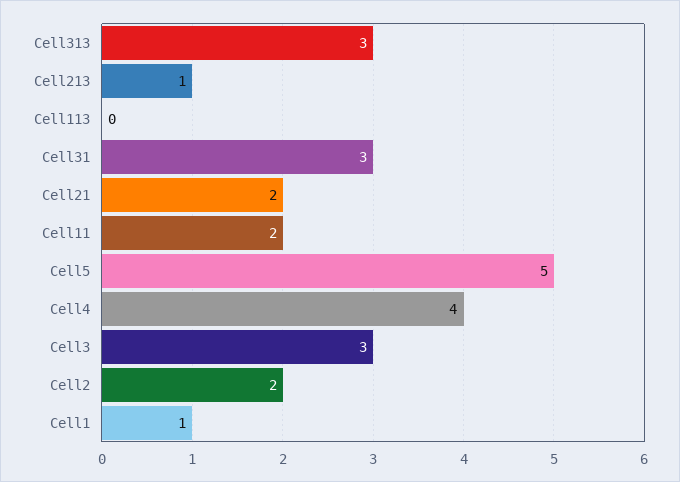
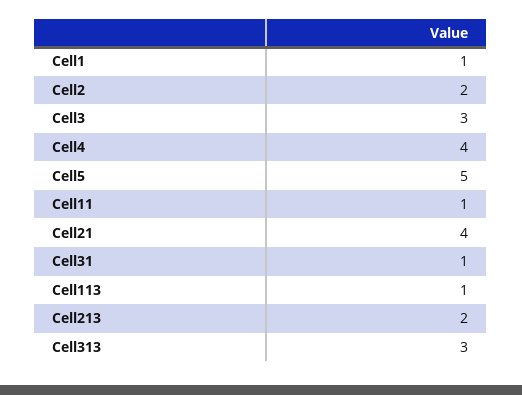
Cell213: 1 -> 2
Cell113: 0 -> 1
Cell31: 3 -> 1
Cell21: 2 -> 4
Cell11: 2 -> 1

